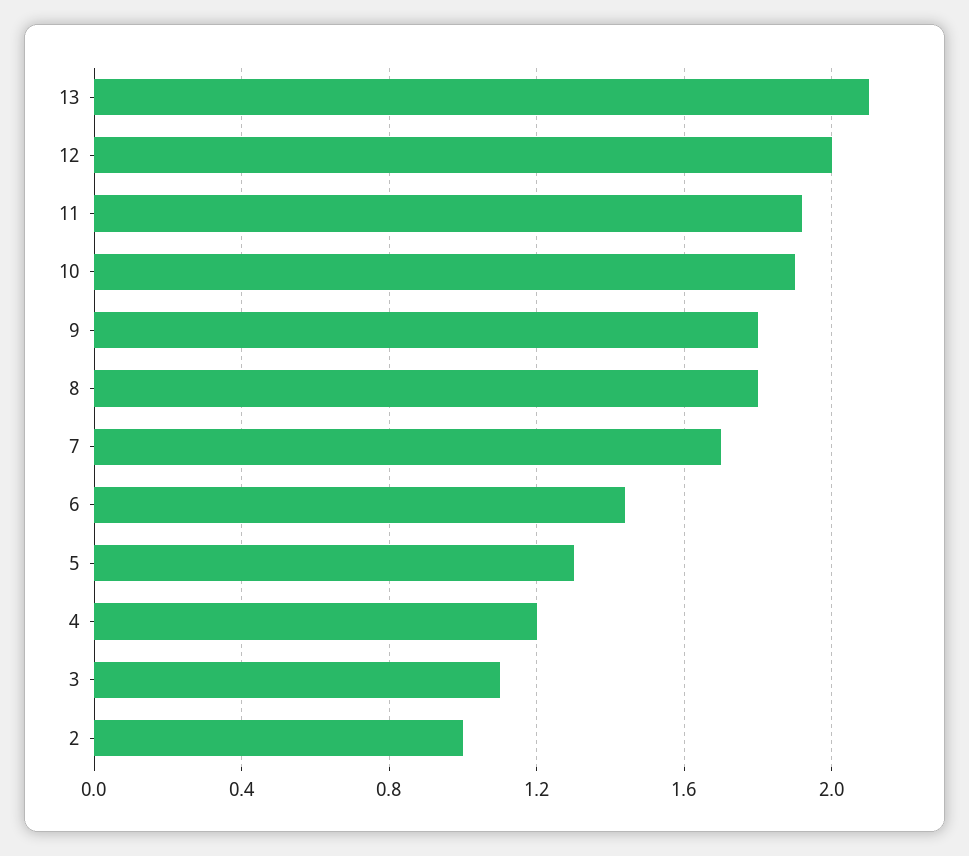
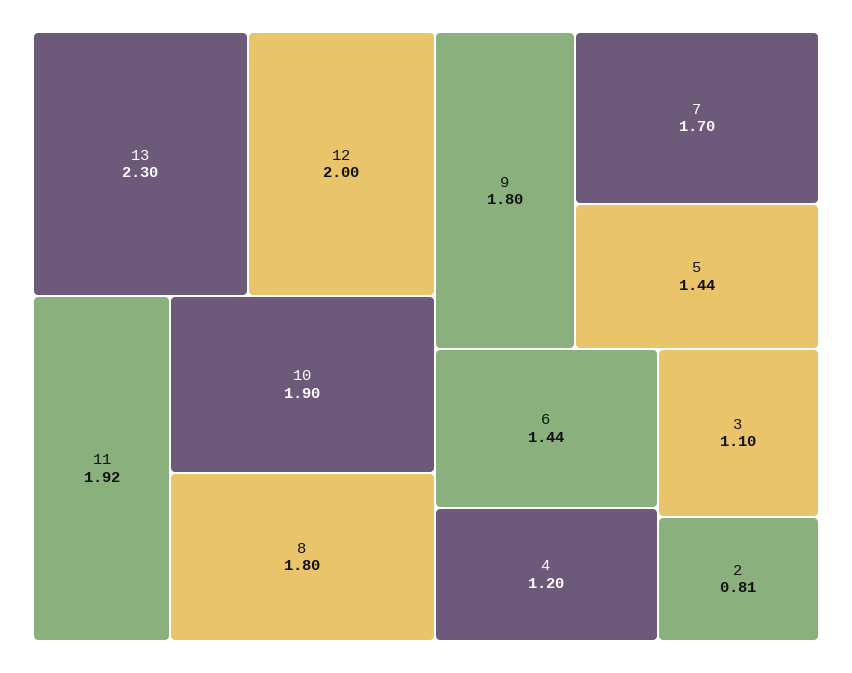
13: 2.1 -> 2.3
5: 1.3 -> 1.44
2: 1 -> 0.81

